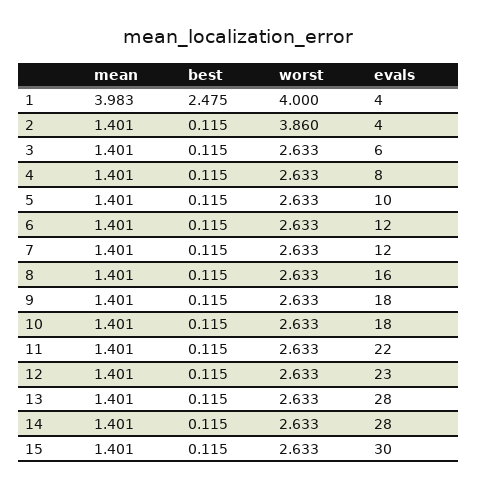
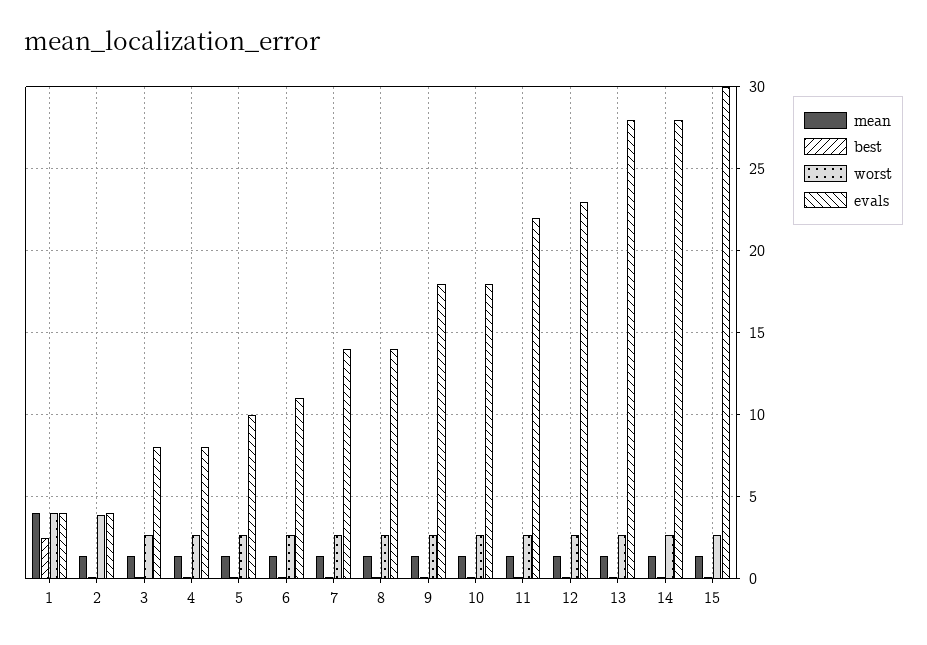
evals, 3: 6 -> 8
evals, 6: 12 -> 11
evals, 7: 12 -> 14
evals, 8: 16 -> 14

